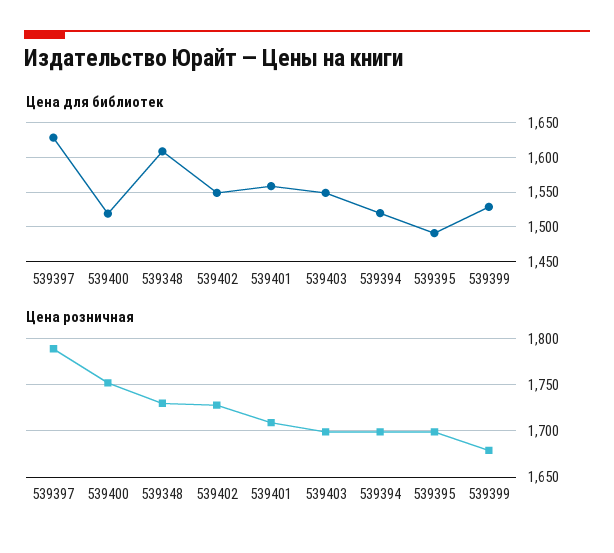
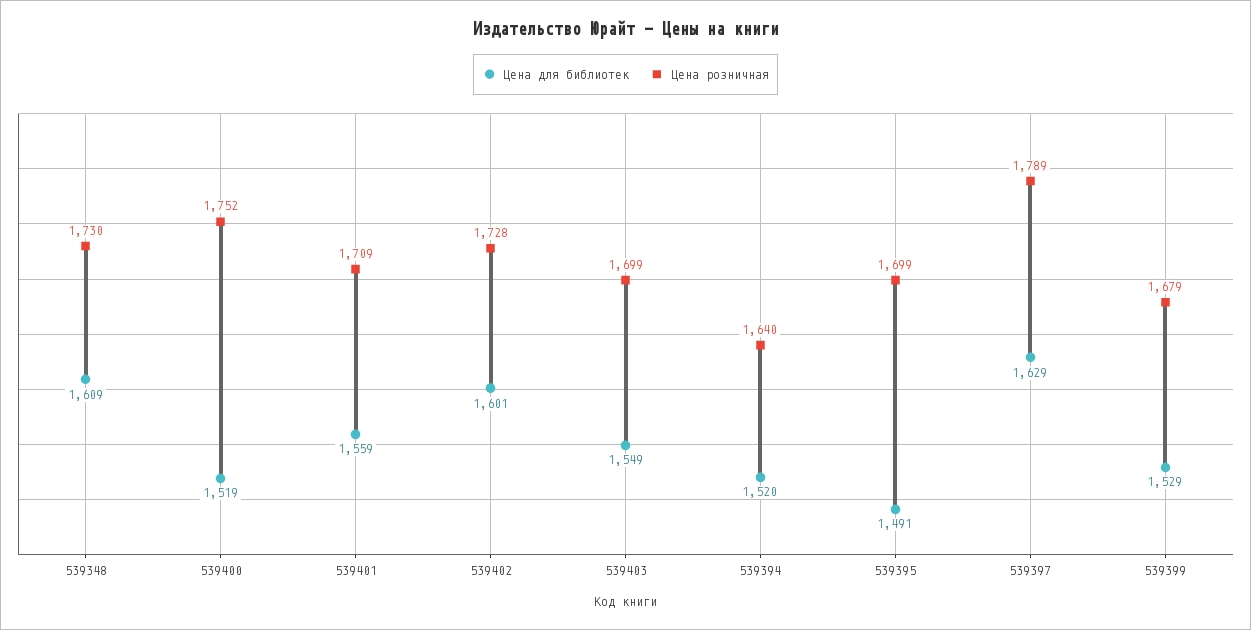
Цена для библиотек, 539402: 1550 -> 1601
Цена розничная, 539394: 1700 -> 1640

